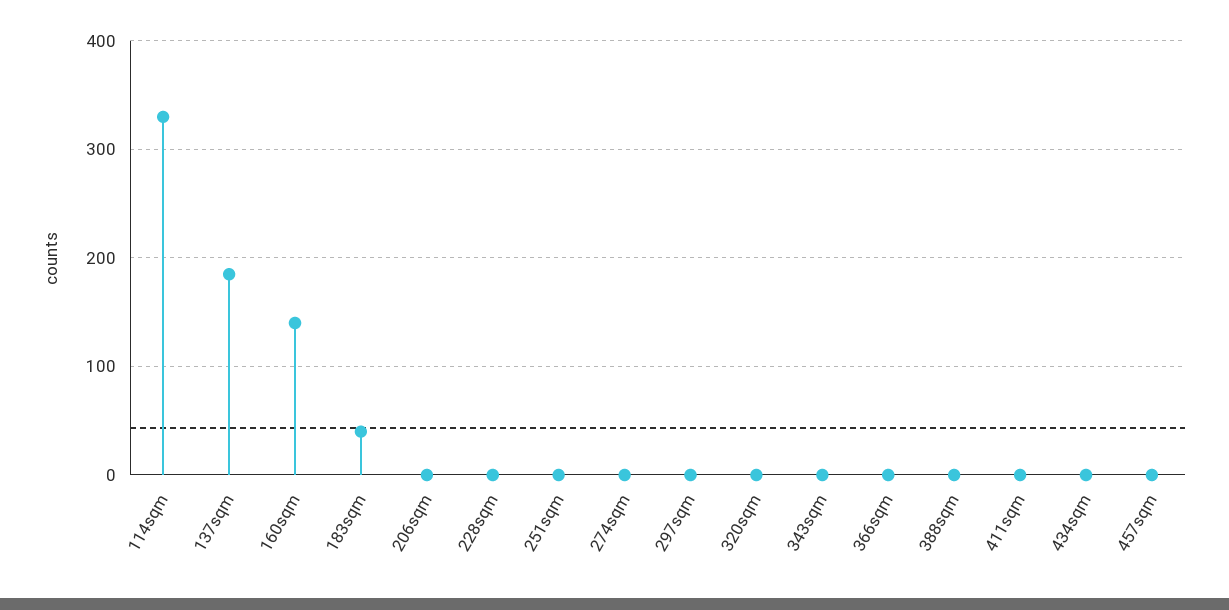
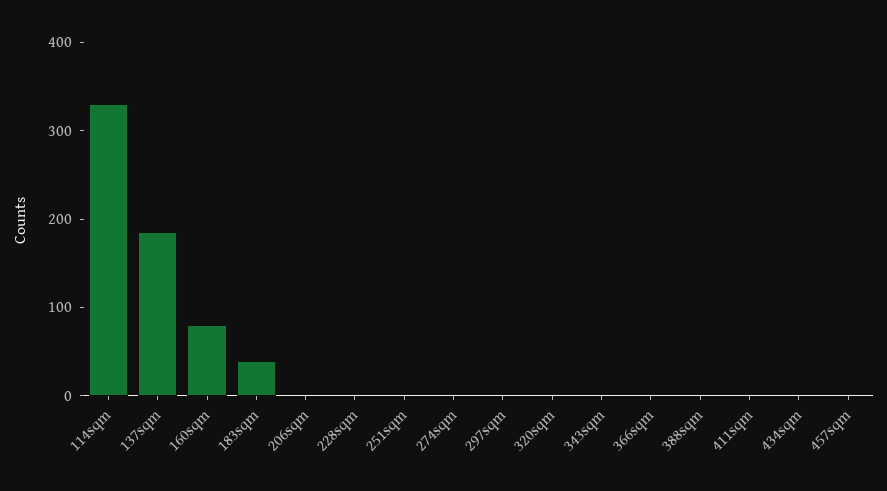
160sqm: 140 -> 80

